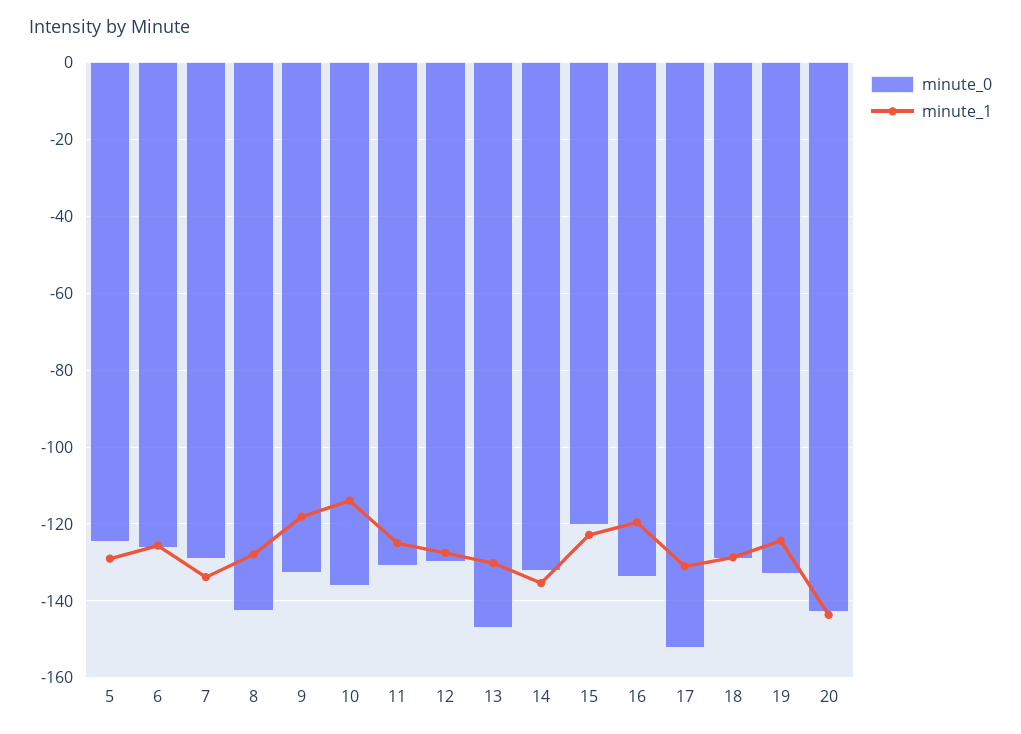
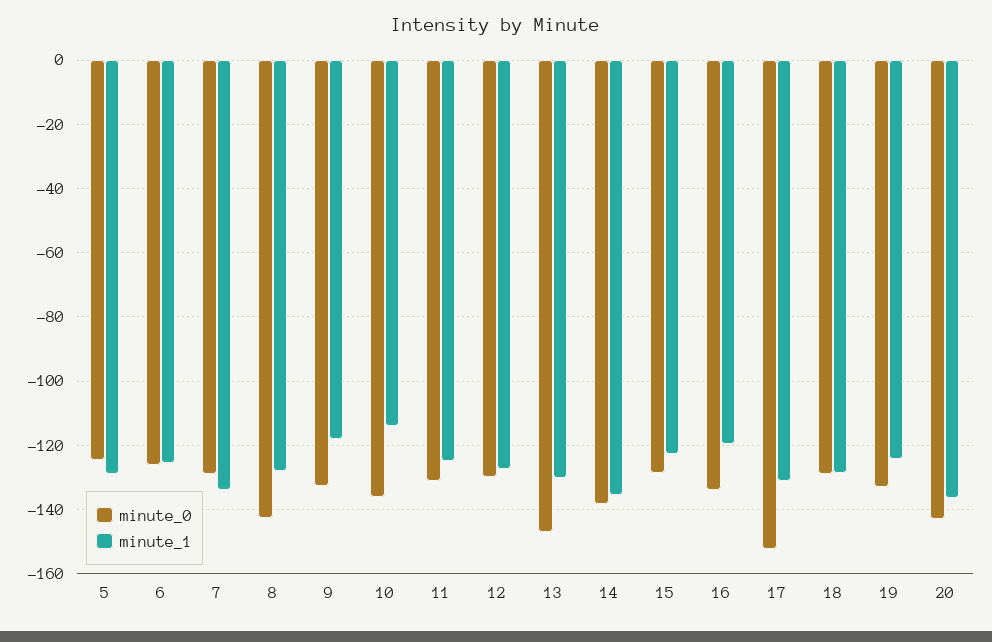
minute_0, 14: -132 -> -138
minute_0, 15: -120 -> -128
minute_1, 20: -144 -> -136

